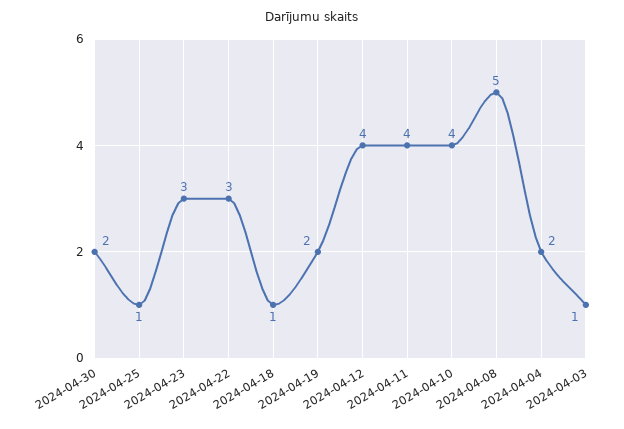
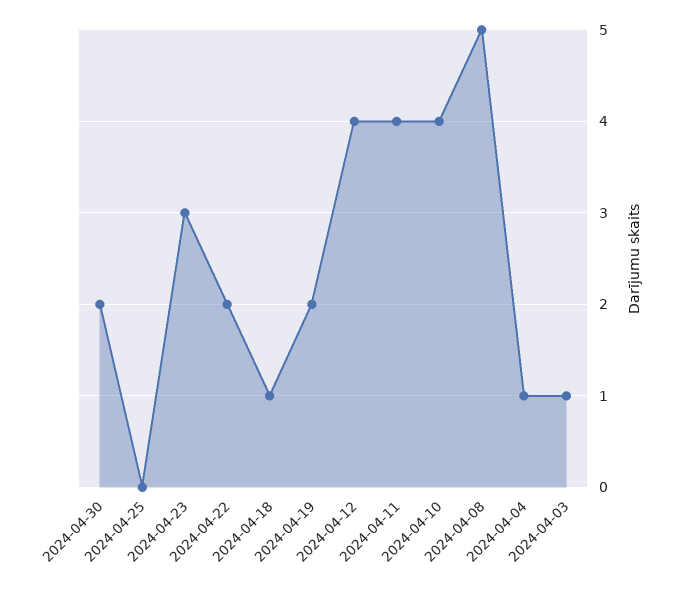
2024-04-25: 1 -> 0
2024-04-22: 3 -> 2
2024-04-04: 2 -> 1

